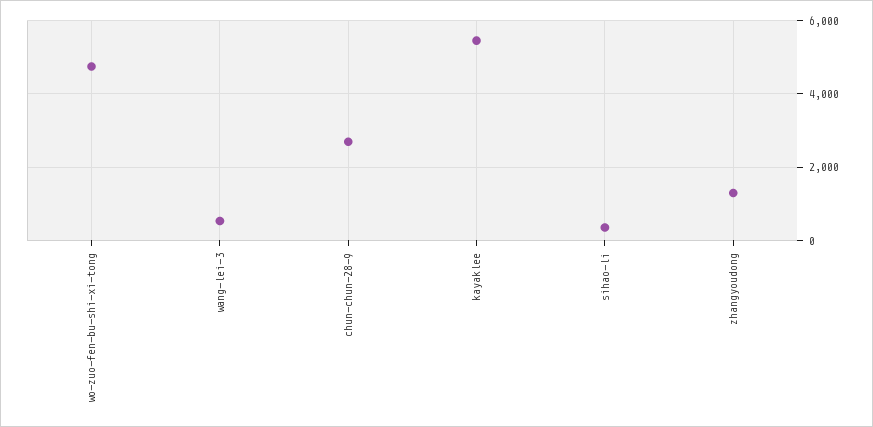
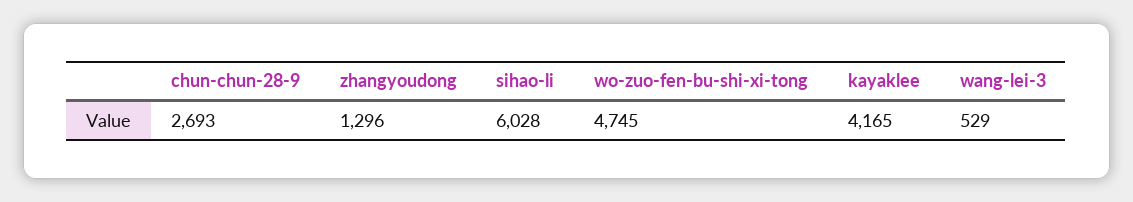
kayaklee: 5400 -> 4165
sihao-li: 400 -> 6028

